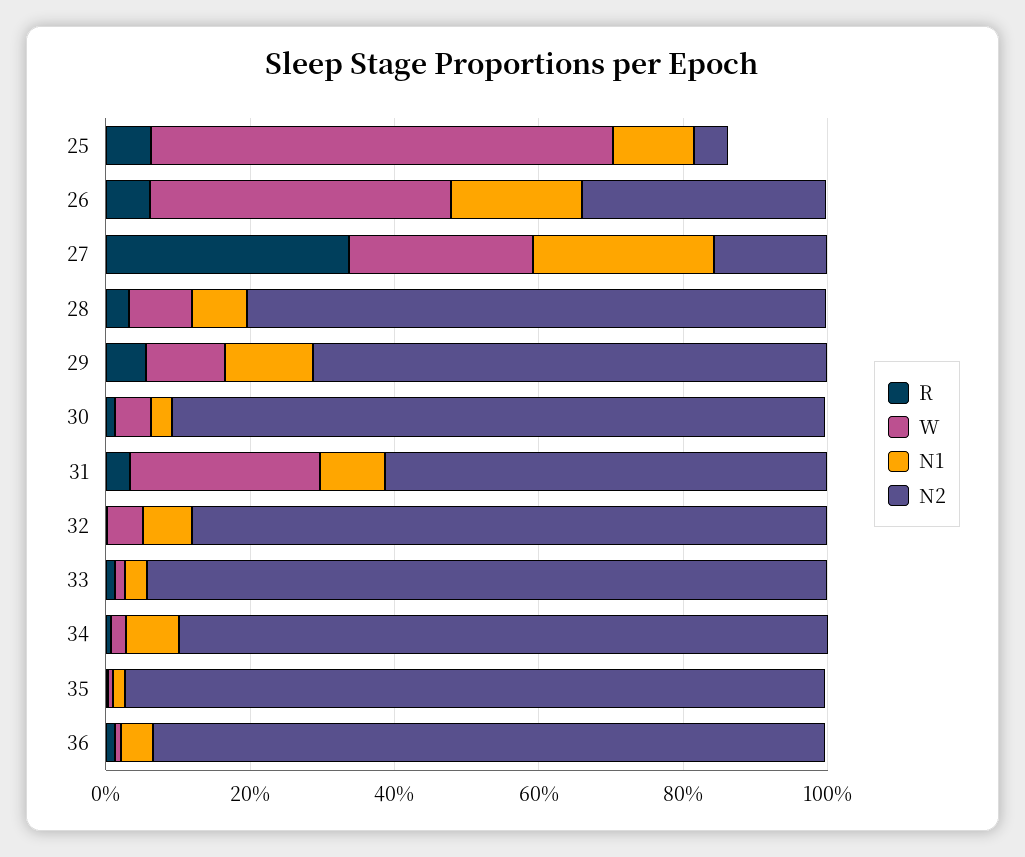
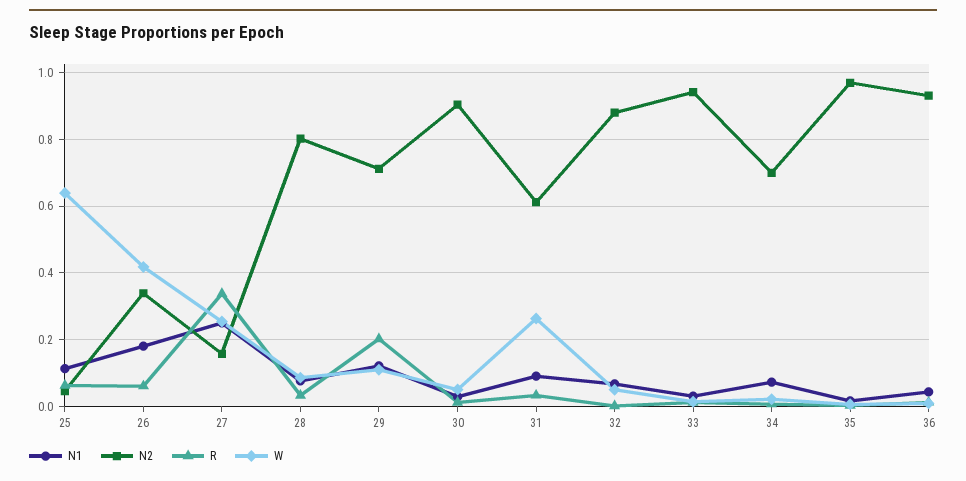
R, 29: 0.05 -> 0.2
N2, 34: 0.9 -> 0.7

